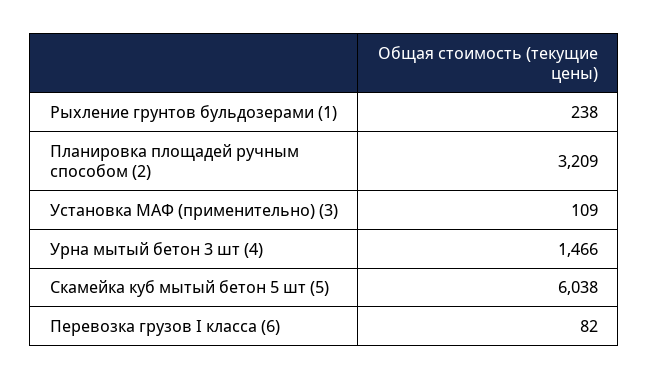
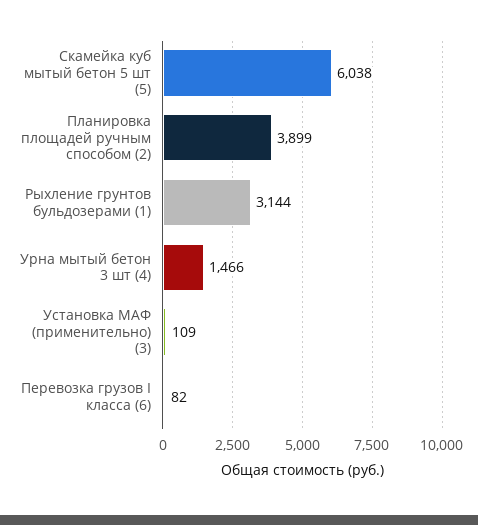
Рыхление грунтов бульдозерами (1): 238 -> 3144
Планировка площадей ручным способом (2): 3209 -> 3899

